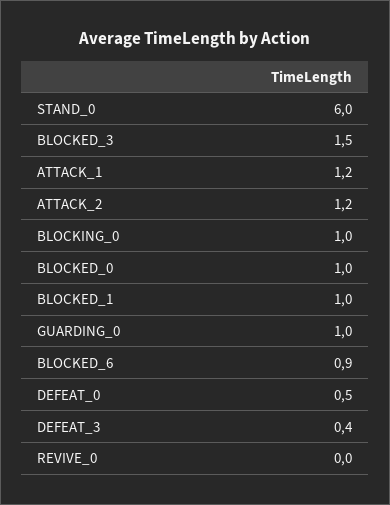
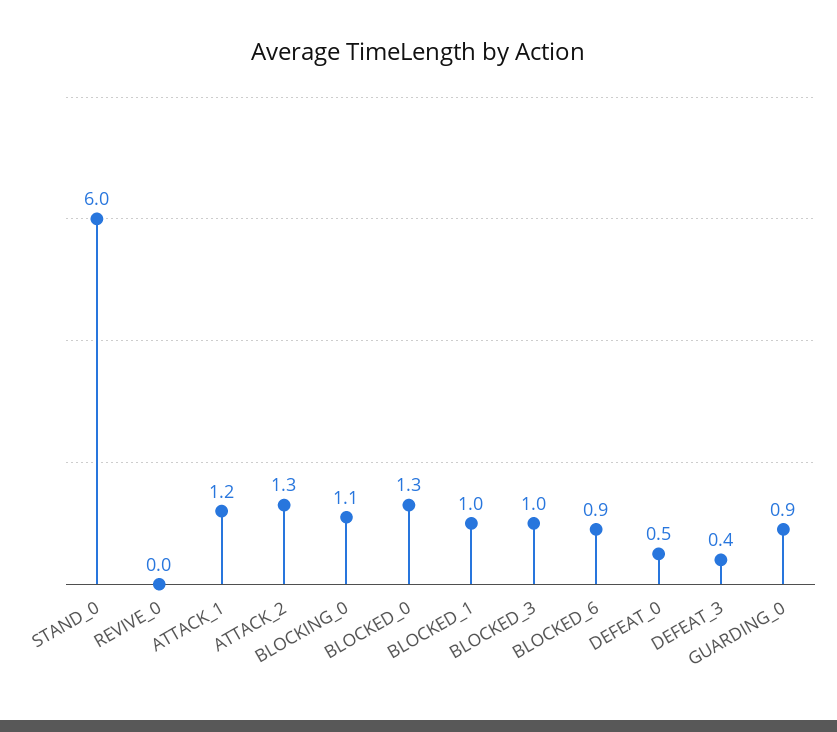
BLOCKED_3: 1.5 -> 1
ATTACK_2: 1.2 -> 1.3
BLOCKING_0: 1 -> 1.1
BLOCKED_0: 1 -> 1.3
GUARDING_0: 1 -> 0.9

